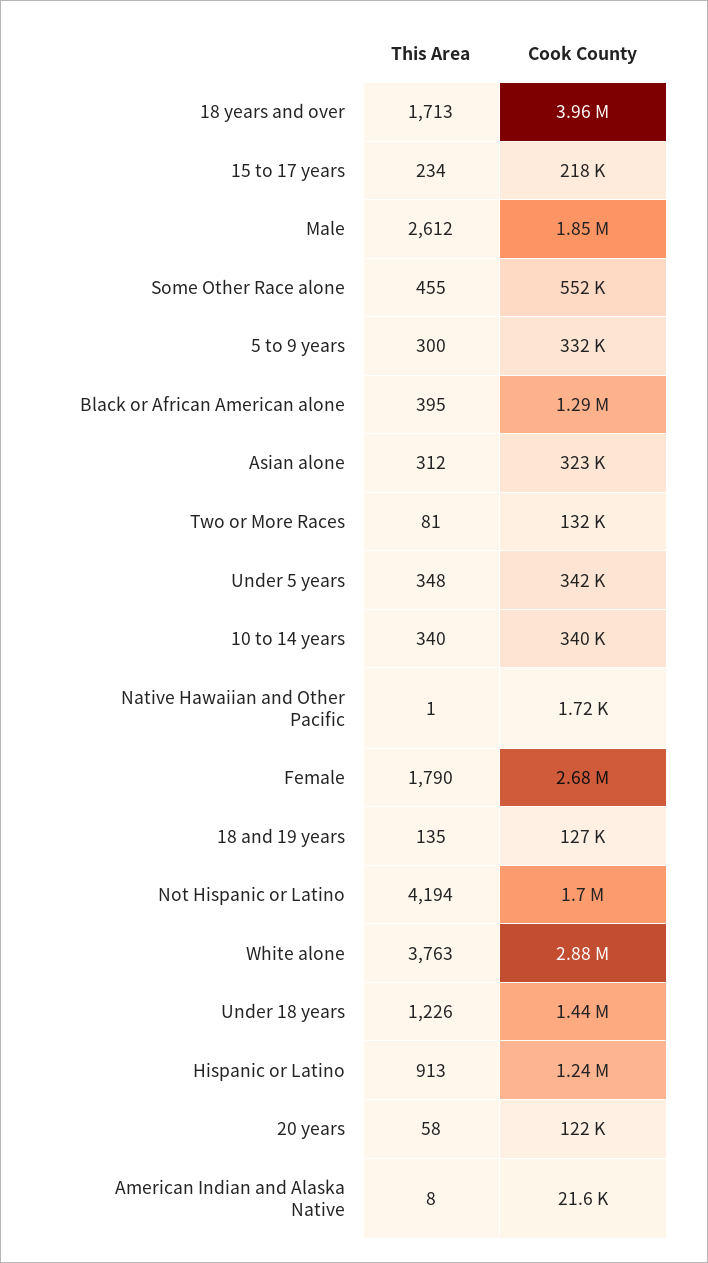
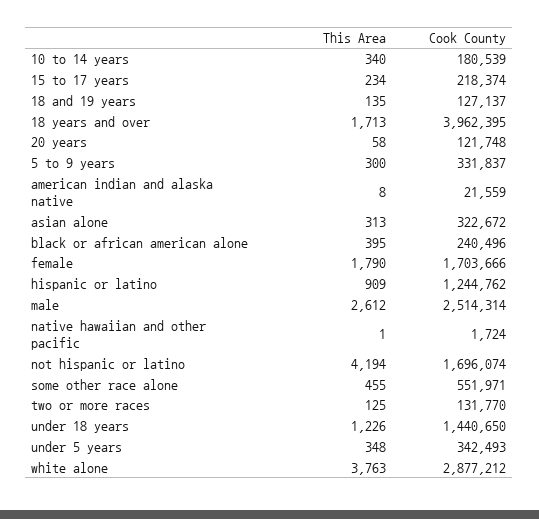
Cook County, Male: 1850000 -> 2514314
Cook County, Black or African American alone: 1290000 -> 240496
This Area, Asian alone: 312 -> 313
This Area, Two or More Races: 81 -> 125
Cook County, 10 to 14 years: 340000 -> 180539
Cook County, Female: 2680000 -> 1703666
This Area, Hispanic or Latino: 913 -> 909

